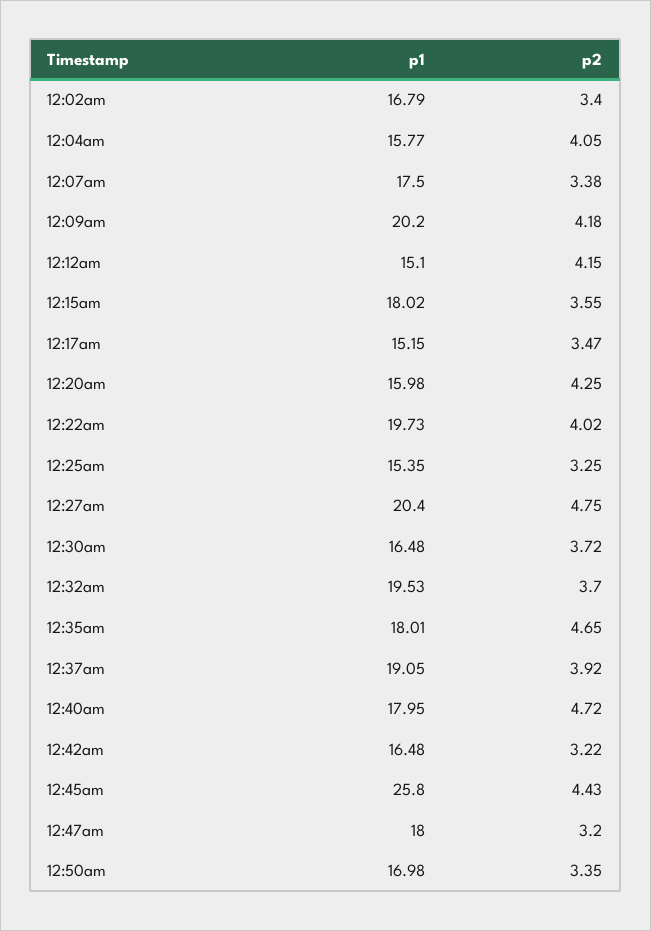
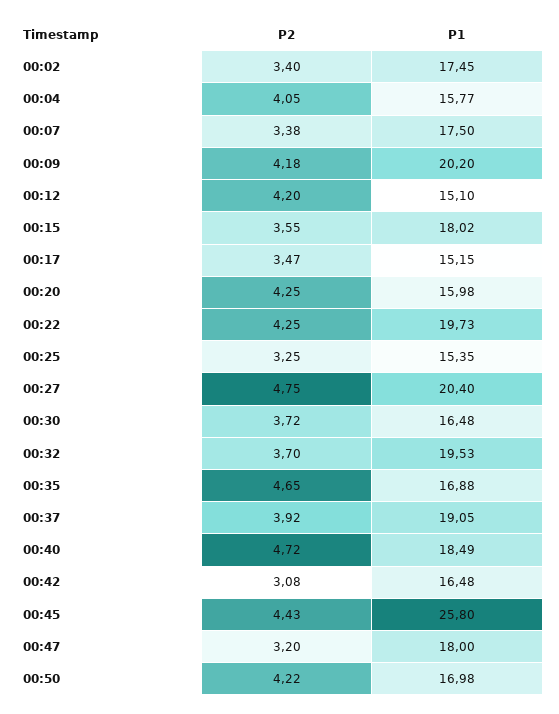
p1, 12:02am: 16.79 -> 17.45
p2, 12:12am: 4.15 -> 4.2
p2, 12:22am: 4.02 -> 4.25
p1, 12:35am: 18.01 -> 16.88
p1, 12:40am: 17.95 -> 18.49
p2, 12:42am: 3.22 -> 3.08
p2, 12:50am: 3.35 -> 4.22

